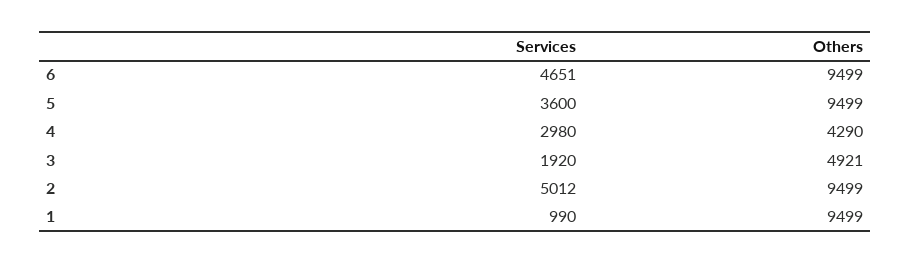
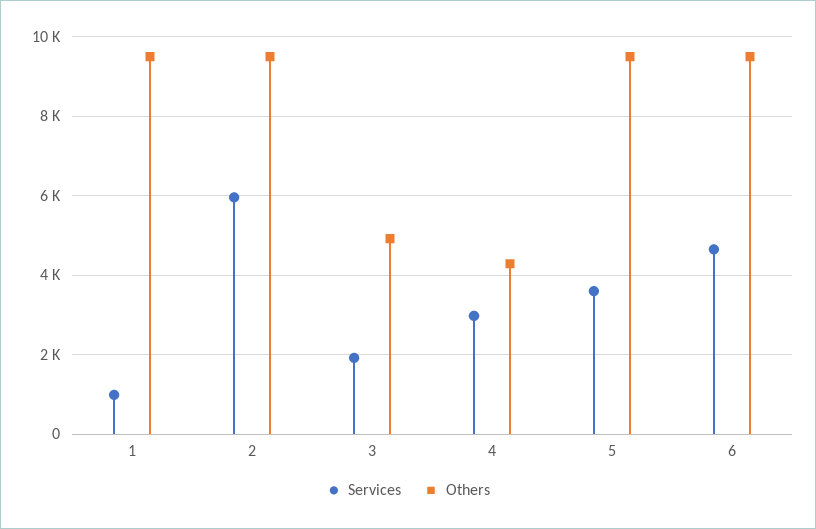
Services, 2: 5012 -> 6000

